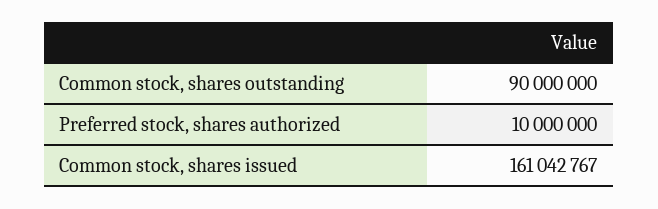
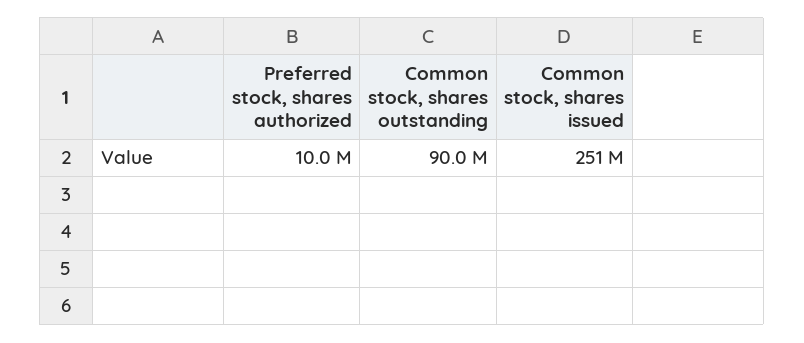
Common stock, shares issued: 161042767 -> 251000000

